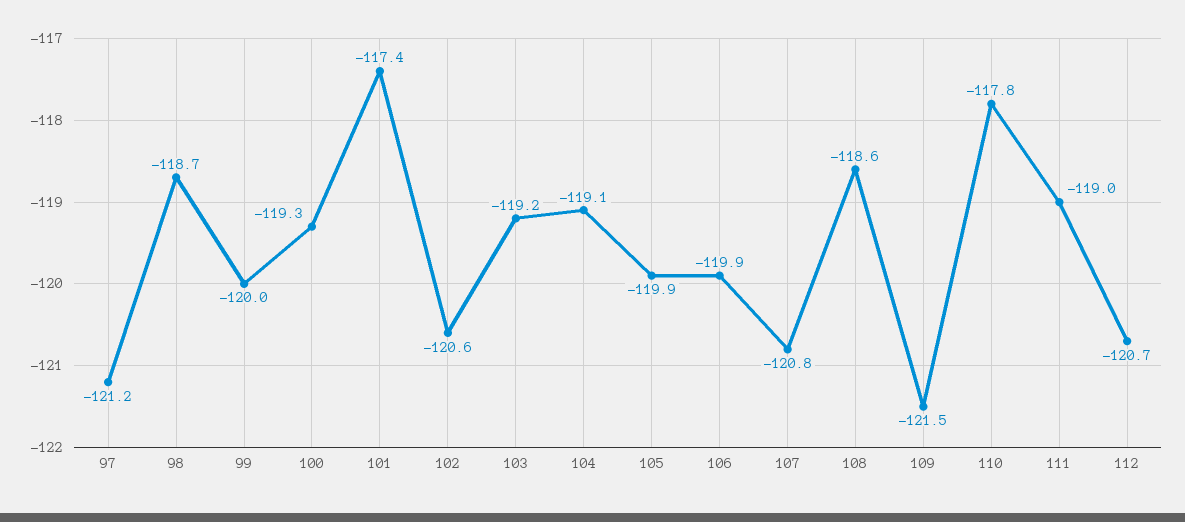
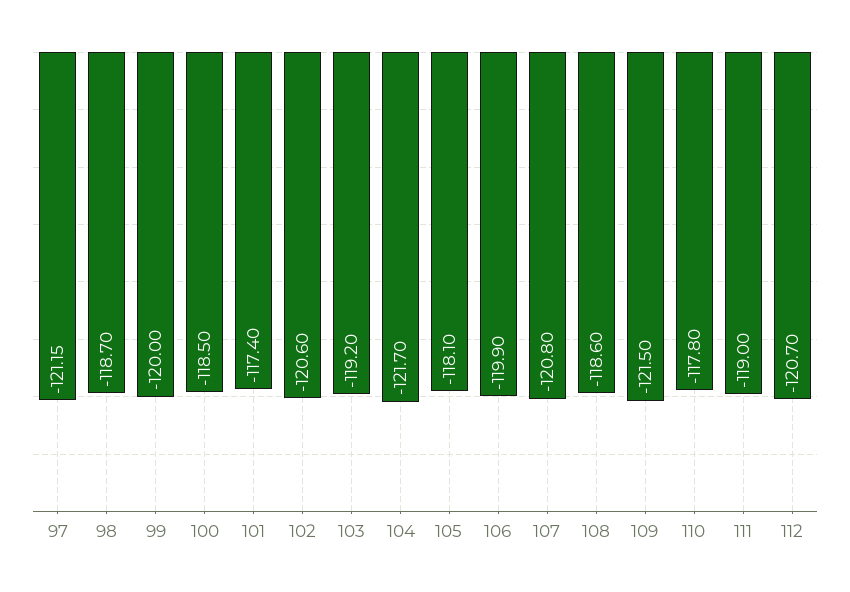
100: -119.3 -> -118.5
104: -119.1 -> -121.7
105: -119.9 -> -118.1

